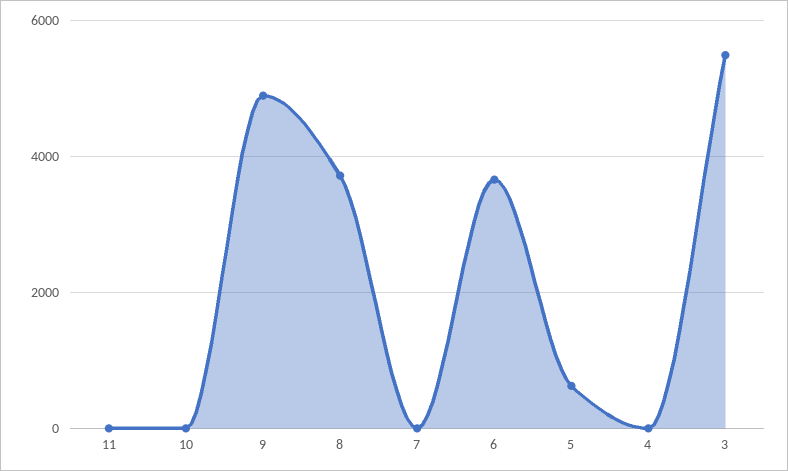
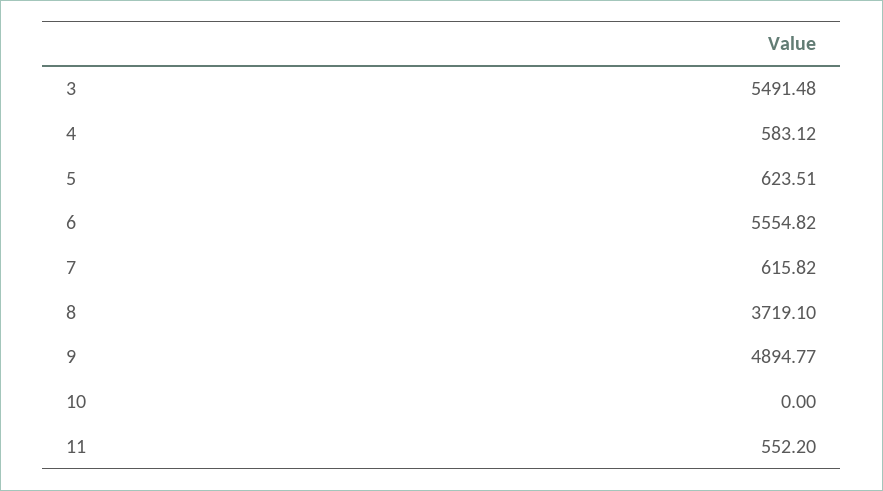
11: 0 -> 552.2
7: 0 -> 615.82
6: 3600 -> 5554.82
4: 0 -> 583.12

